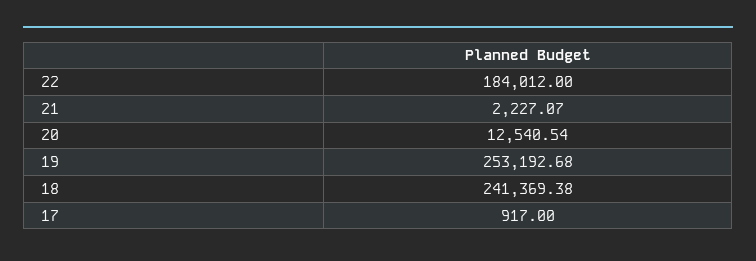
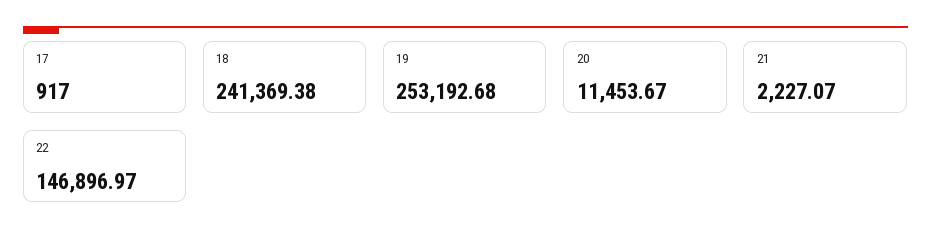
22: 184012 -> 146896.97
20: 12540.54 -> 11453.67

